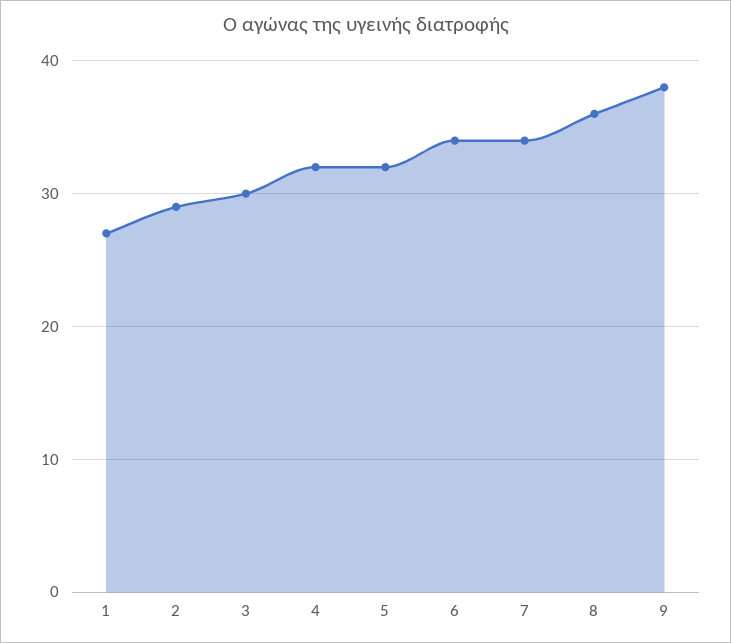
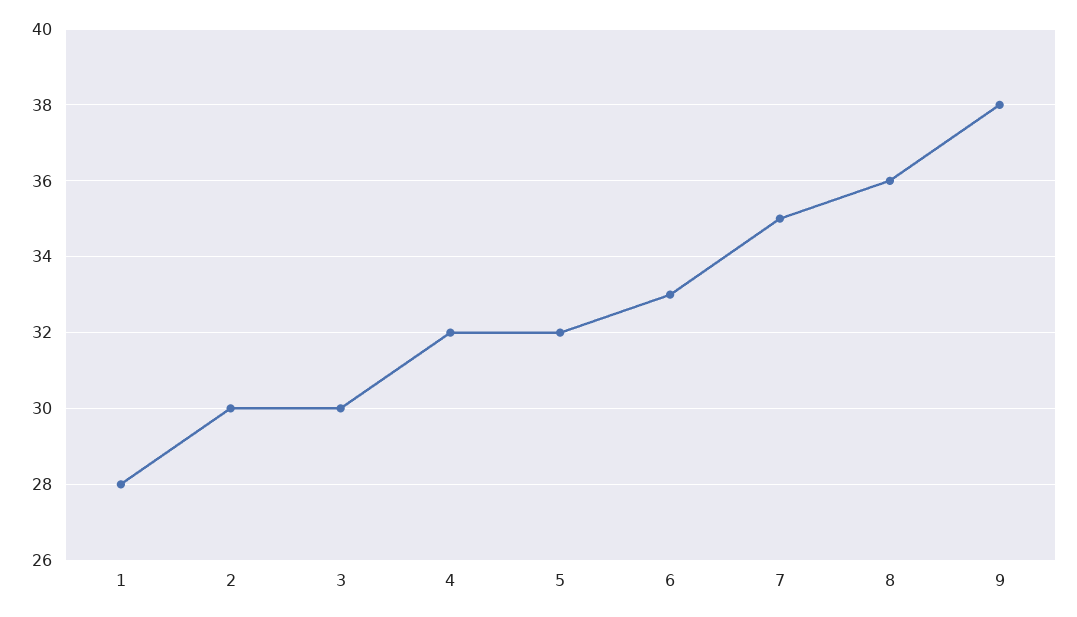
1: 27 -> 28
2: 29 -> 30
6: 34 -> 33
7: 34 -> 35

